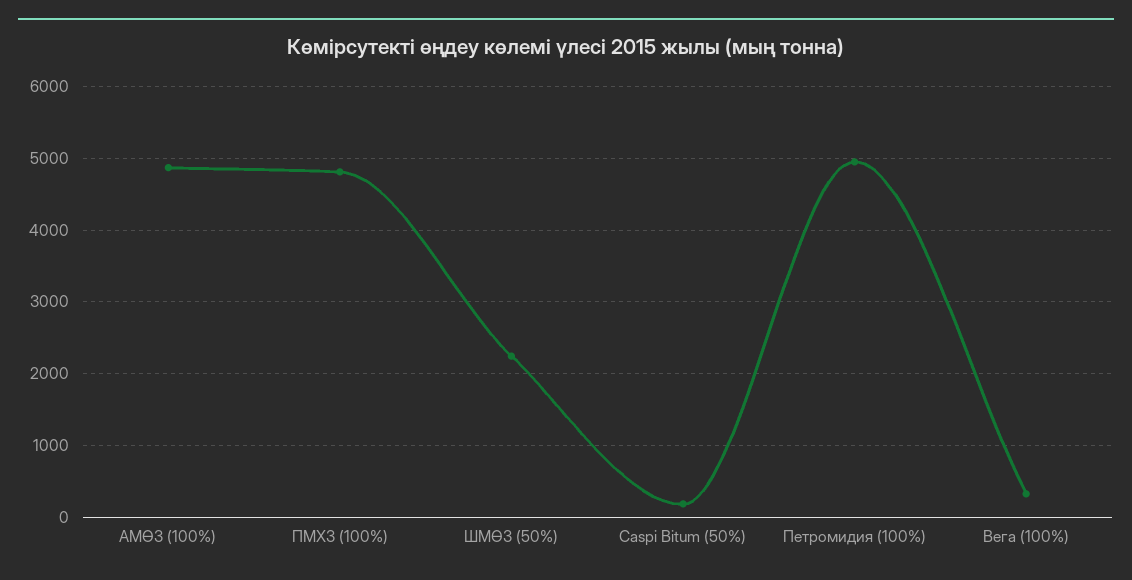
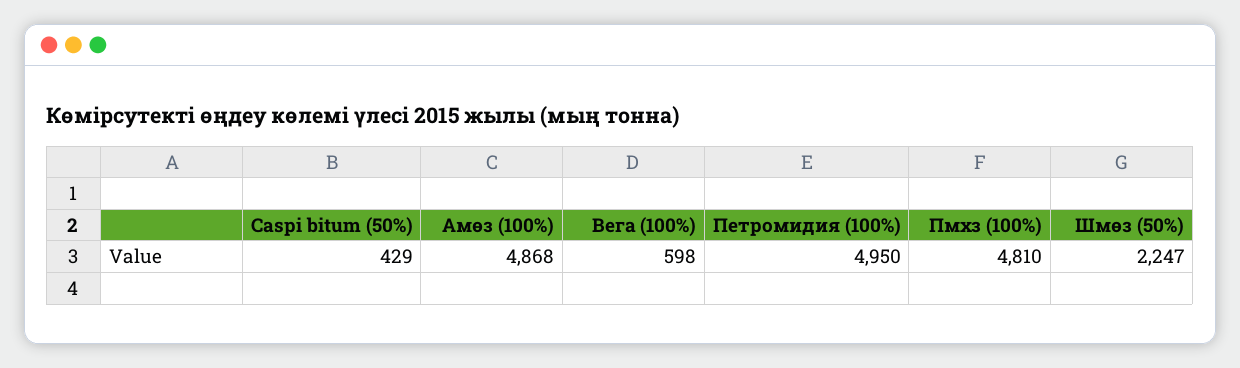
Caspi Bitum (50%): 200 -> 429
Вега (100%): 300 -> 598

